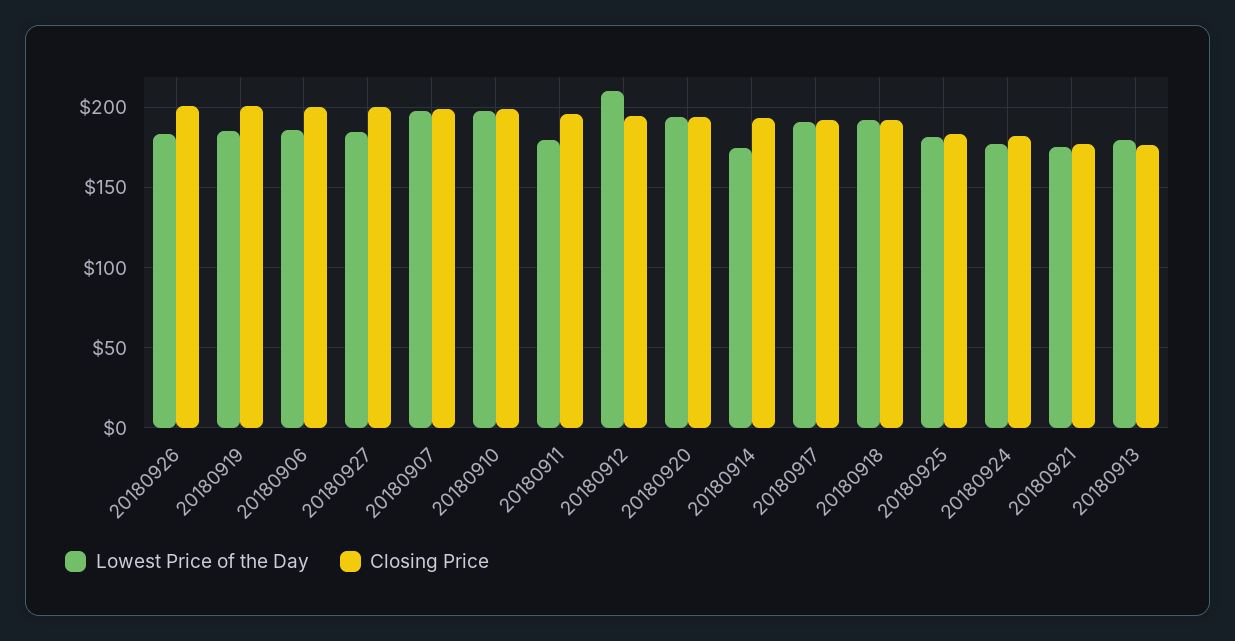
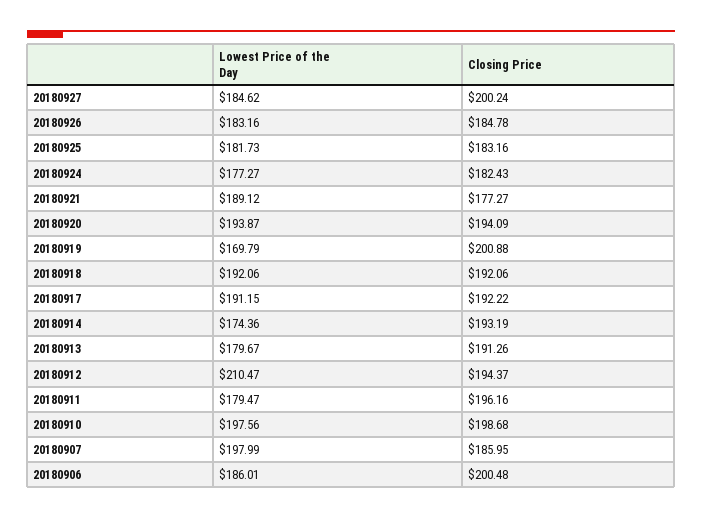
Closing Price, 20180926: 200 -> 184.78
Lowest Price of the Day, 20180919: 185 -> 169.79
Closing Price, 20180907: 200 -> 185.95
Lowest Price of the Day, 20180921: 175 -> 189.12
Closing Price, 20180913: 175 -> 191.26

